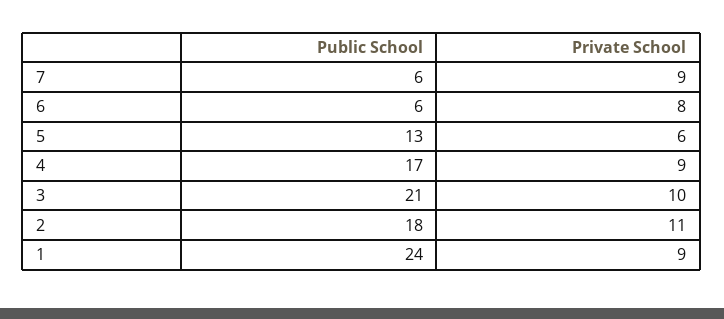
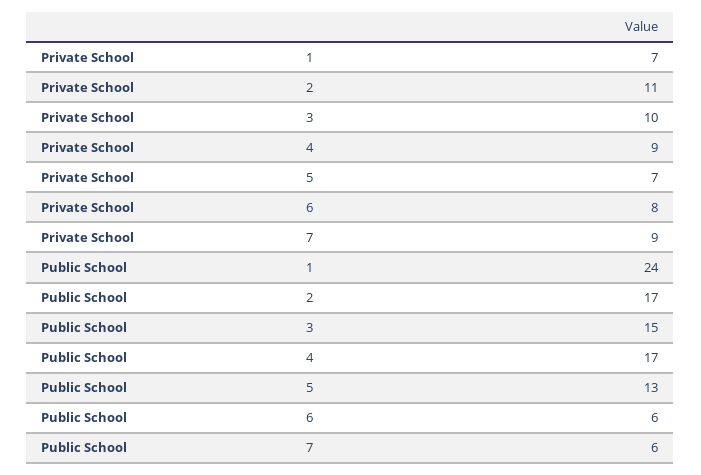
Private School, 5: 6 -> 7
Public School, 3: 21 -> 15
Public School, 2: 18 -> 17
Private School, 1: 9 -> 7

